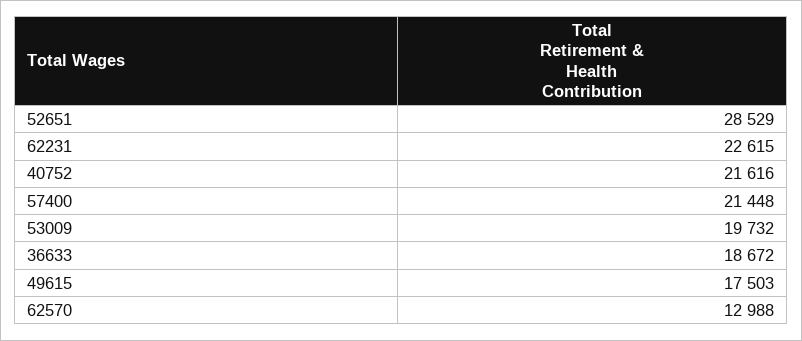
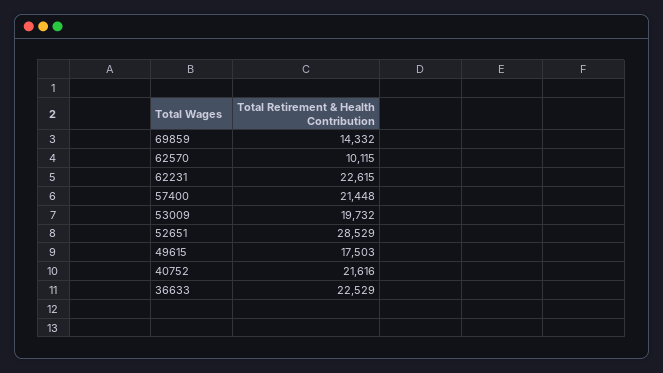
36633: 18672 -> 22529
62570: 12988 -> 10115
69859: none -> 14332

